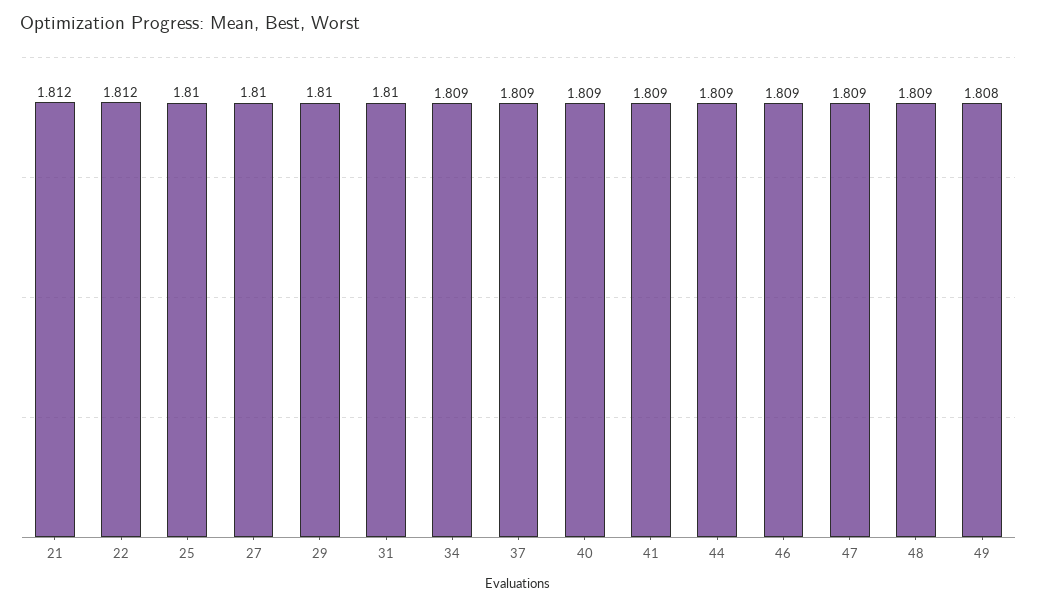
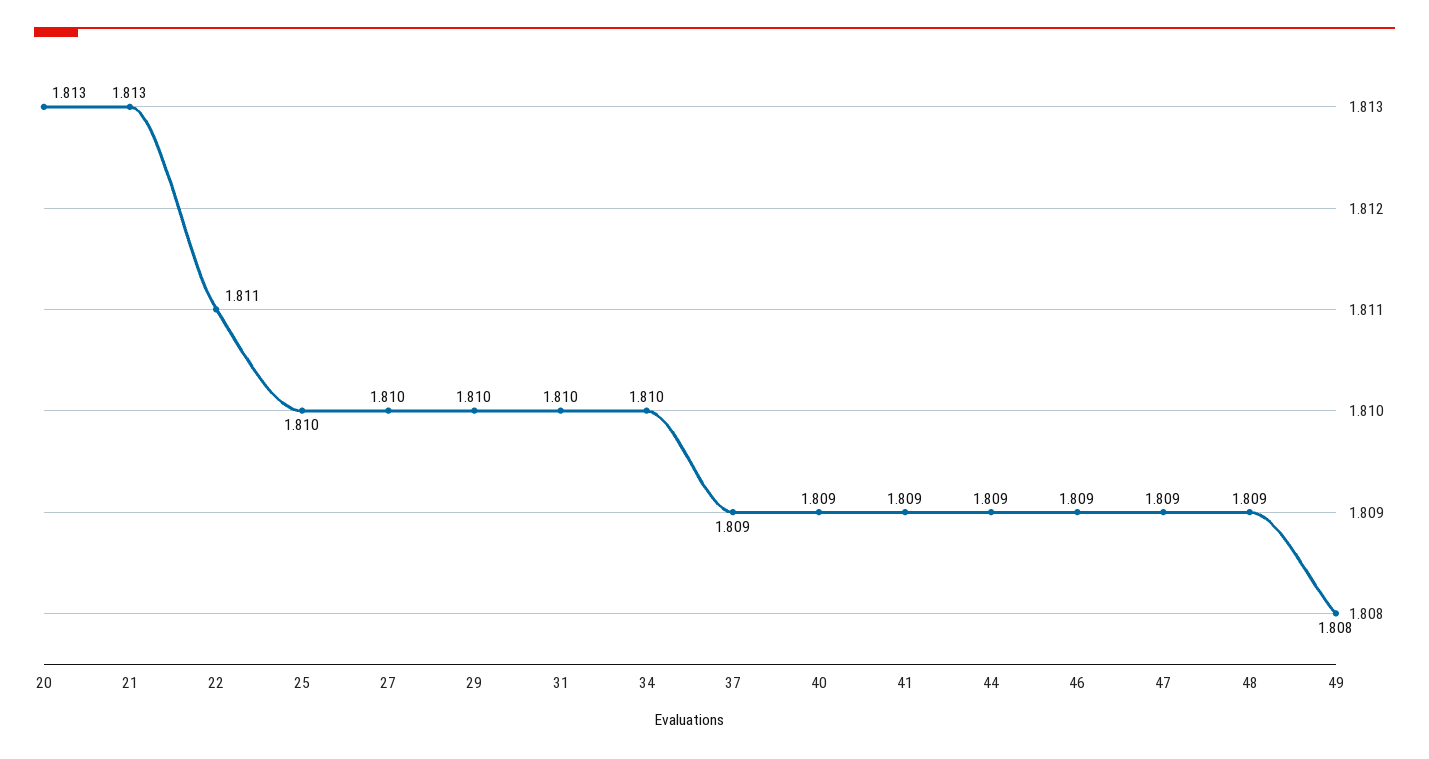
21: 1.812 -> 1.813
22: 1.812 -> 1.811
34: 1.809 -> 1.81
20: none -> 1.813

